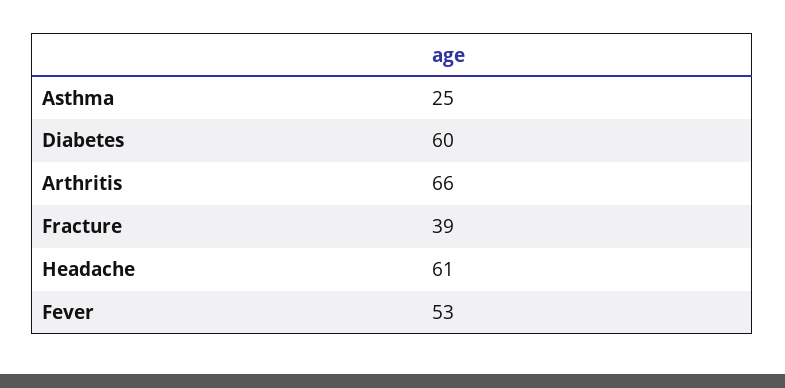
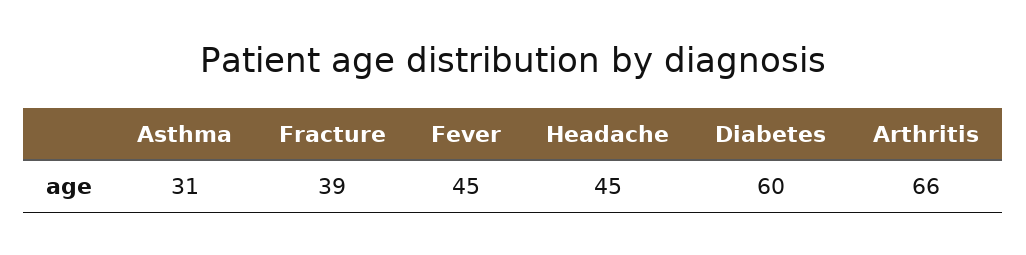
Asthma: 25 -> 31
Headache: 61 -> 45
Fever: 53 -> 45

